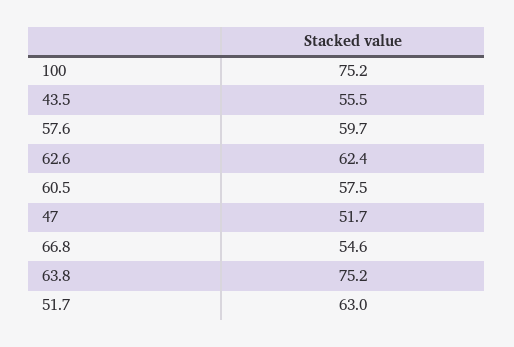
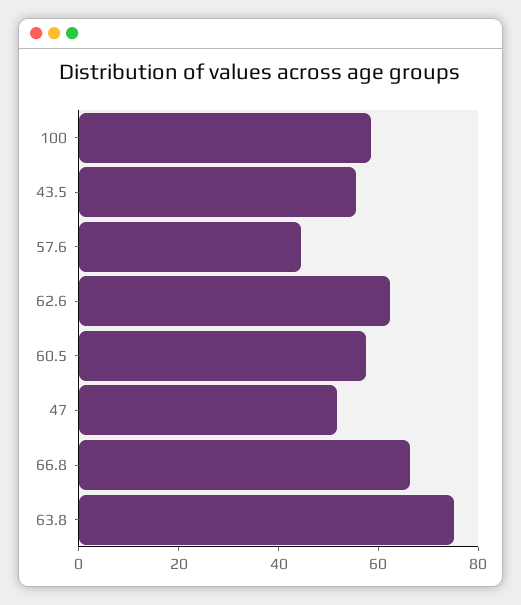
100: 75.2 -> 60
57.6: 59.7 -> 45
66.8: 54.6 -> 65
51.7: 63 -> none

